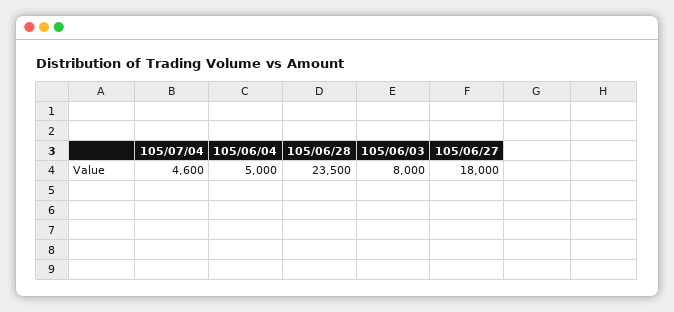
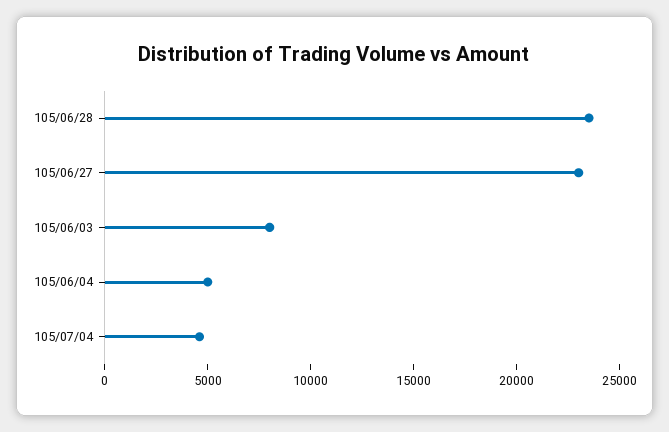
105/06/27: 18000 -> 23000

